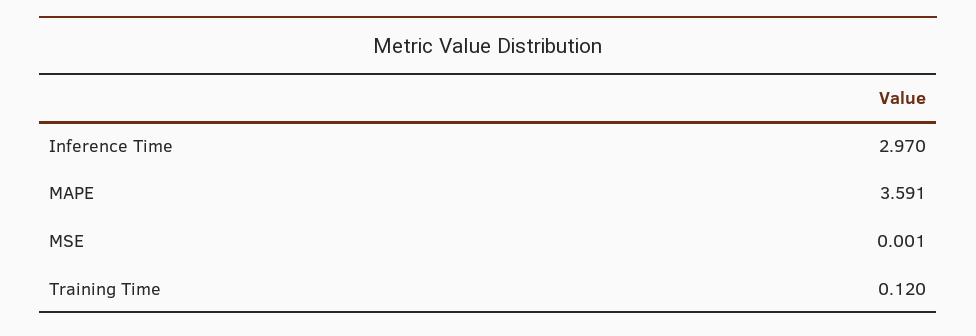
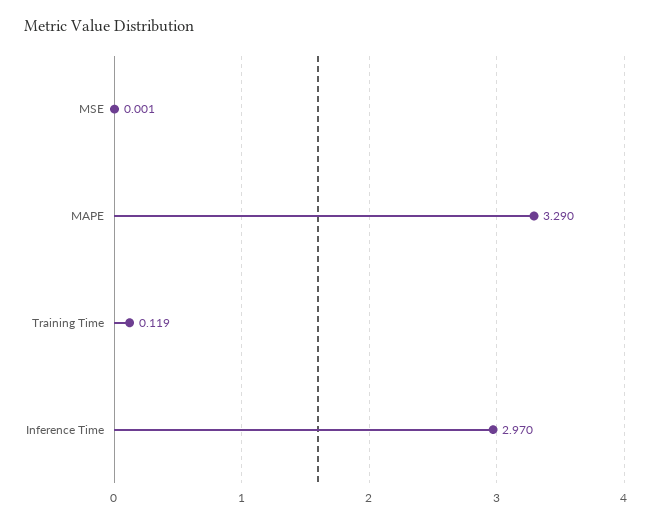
MAPE: 3.591 -> 3.29
Training Time: 0.12 -> 0.119

